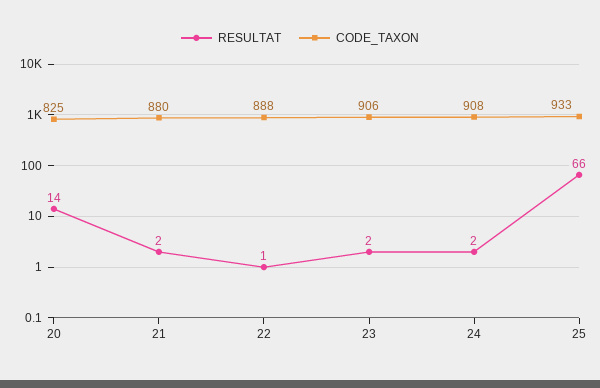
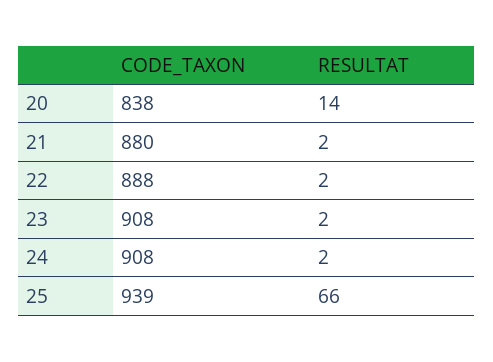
CODE_TAXON, 20: 825 -> 838
RESULTAT, 22: 1 -> 2
CODE_TAXON, 23: 906 -> 908
CODE_TAXON, 25: 933 -> 939

